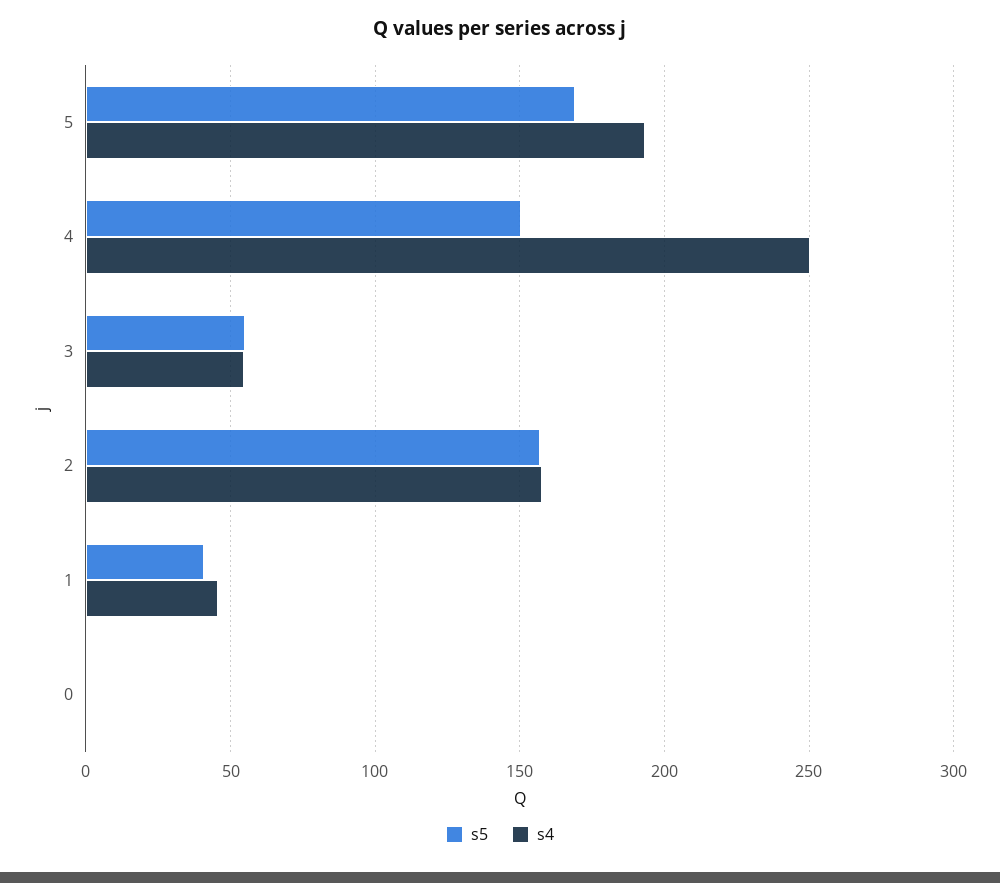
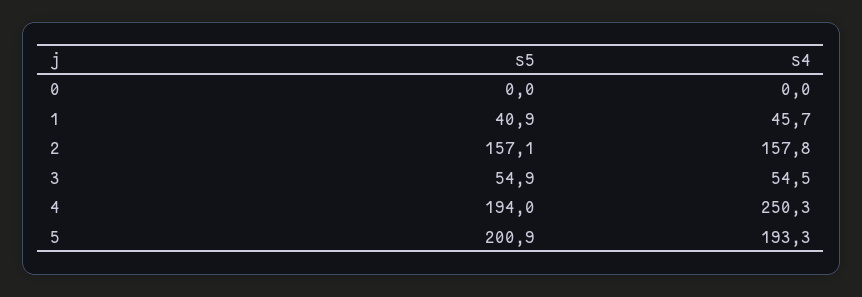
s5, 5: 170 -> 200.9
s5, 4: 150 -> 194

